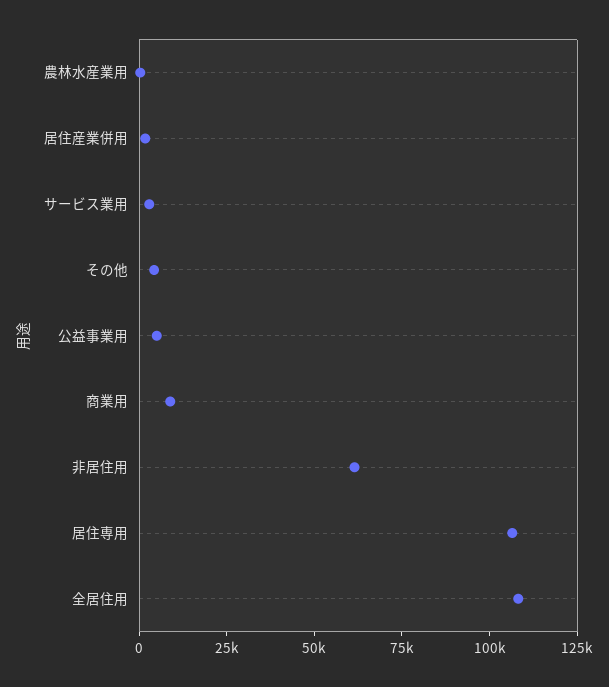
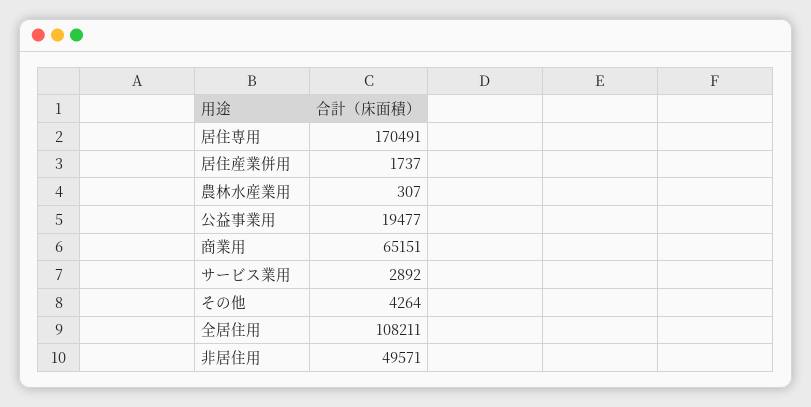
公益事業用: 5000 -> 19477
商業用: 10000 -> 65151
非居住用: 60000 -> 49571
居住専用: 105000 -> 170491

